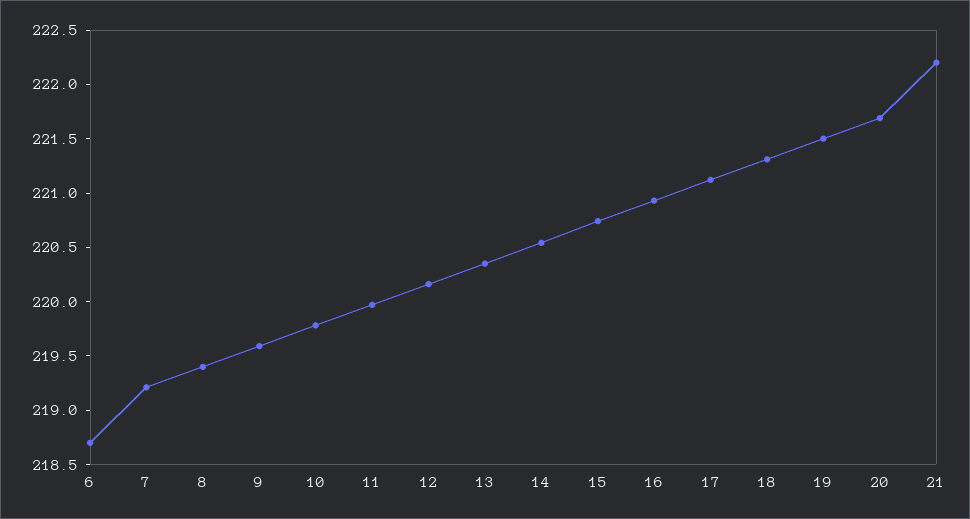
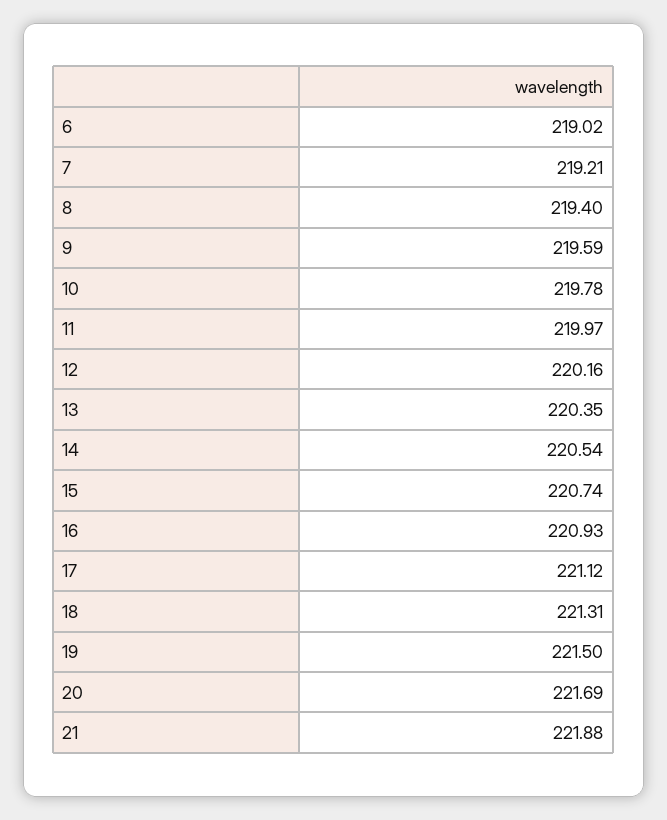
6: 218.7 -> 219.02
21: 222.2 -> 221.88

